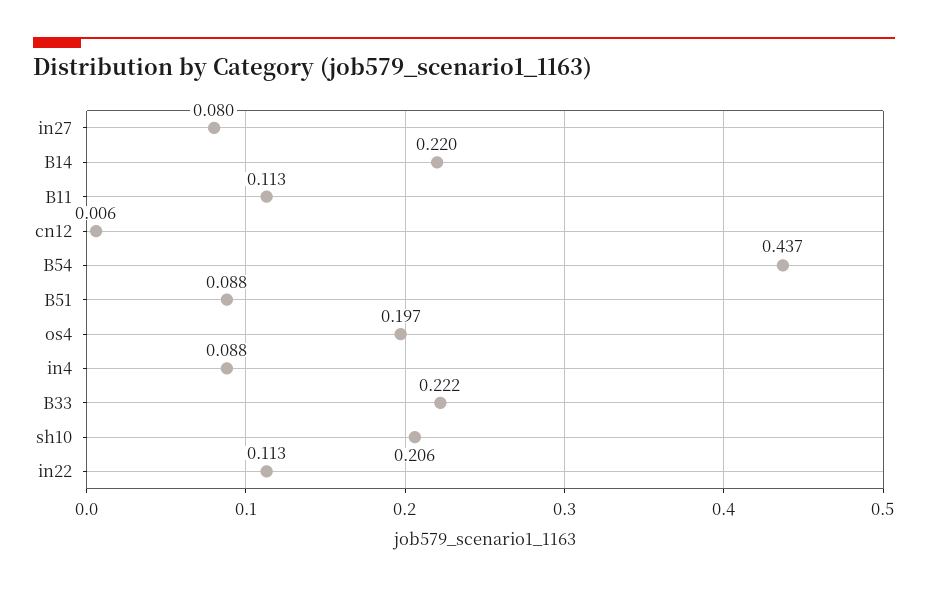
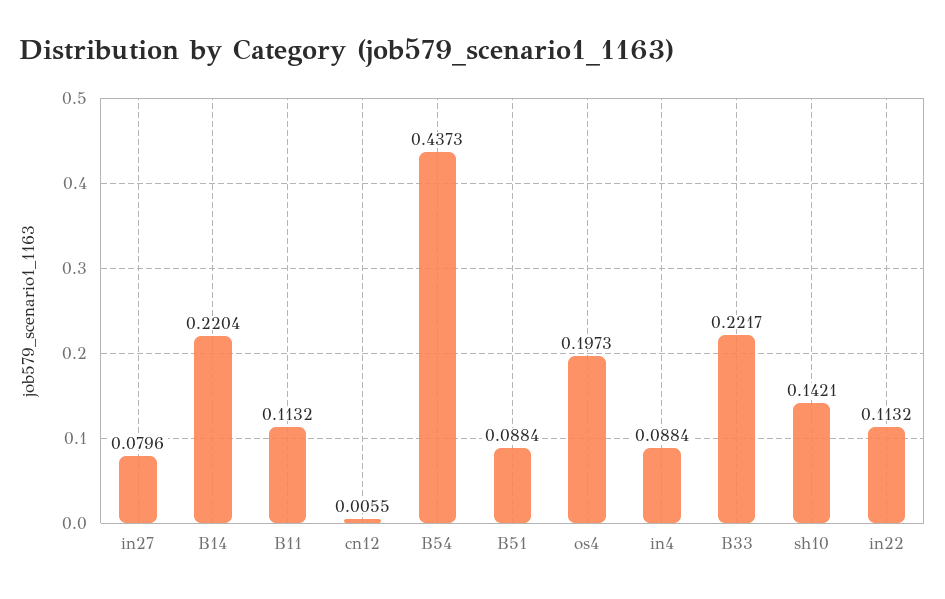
sh10: 0.206 -> 0.1421

